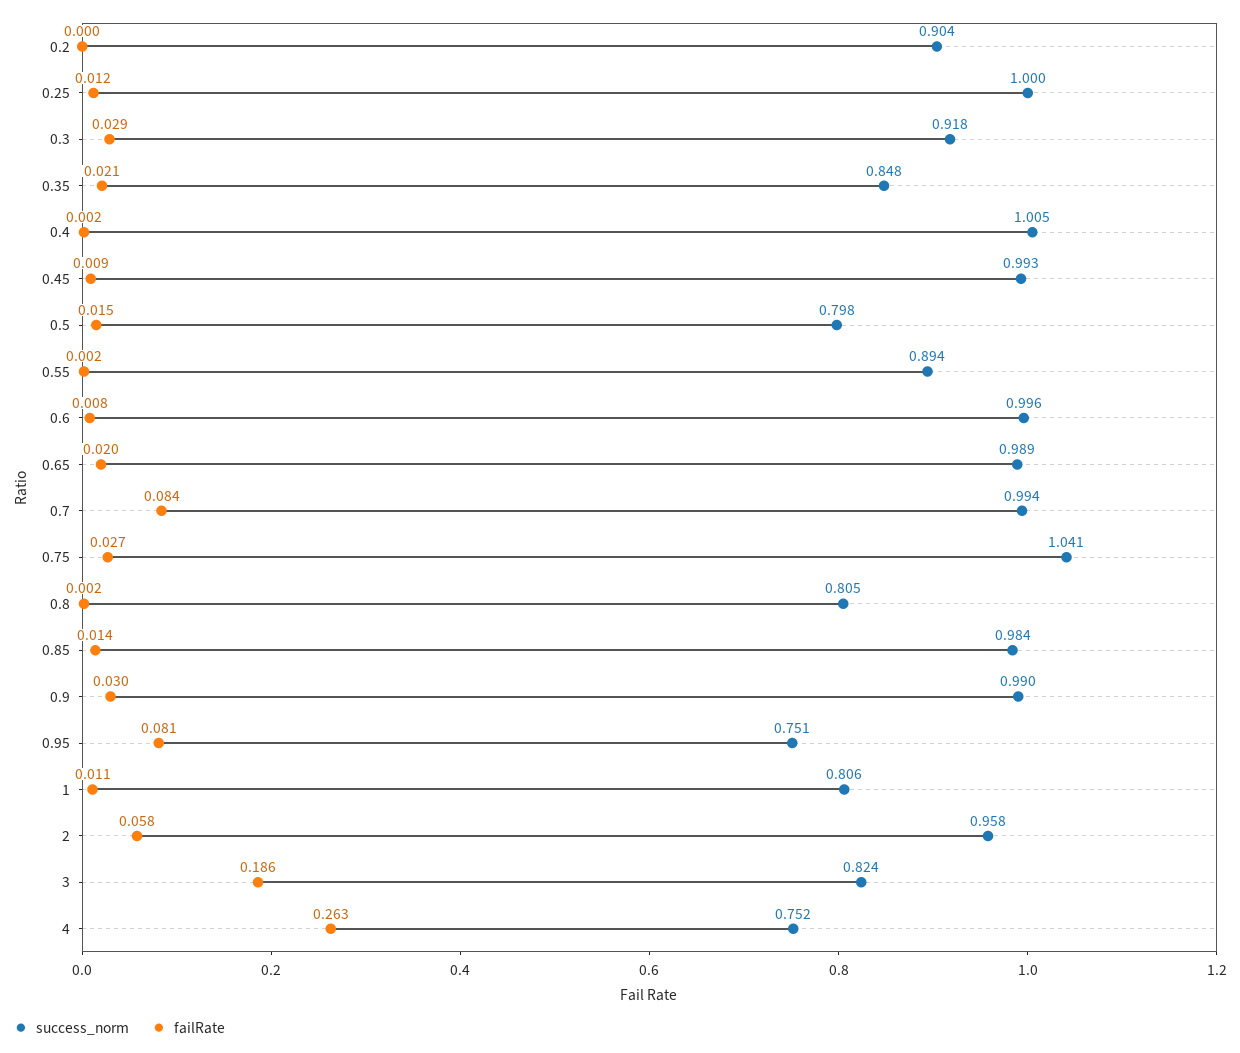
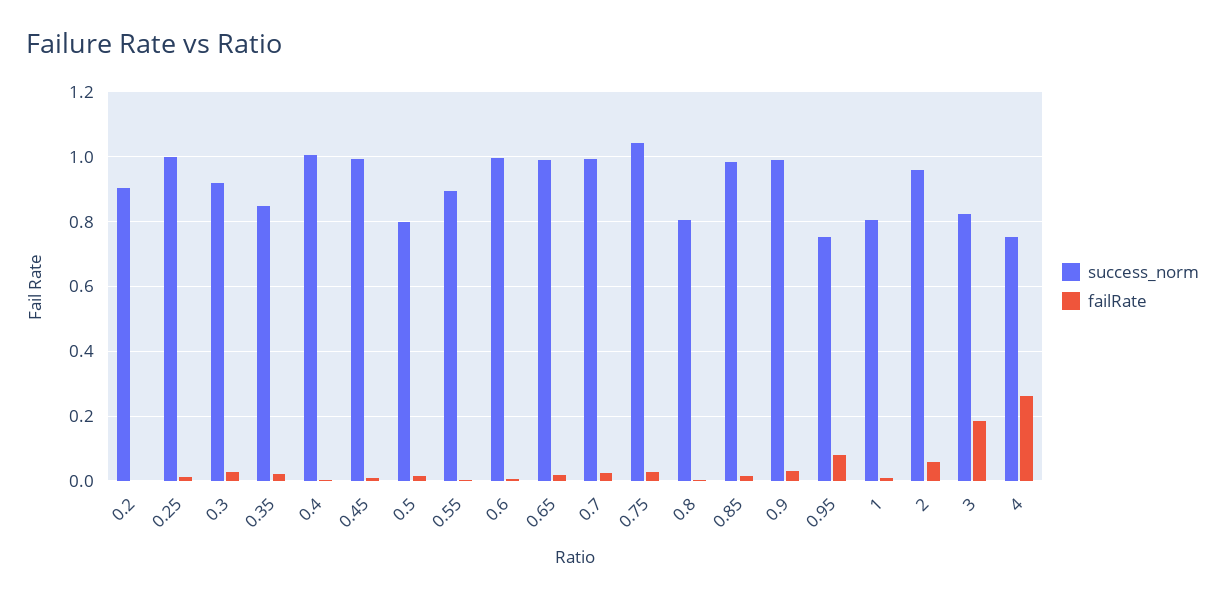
failRate, 0.7: 0.084 -> 0.02

